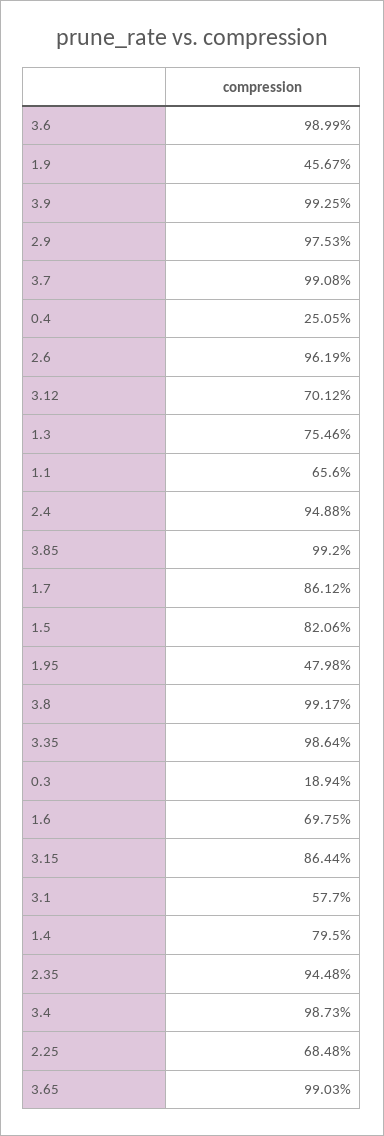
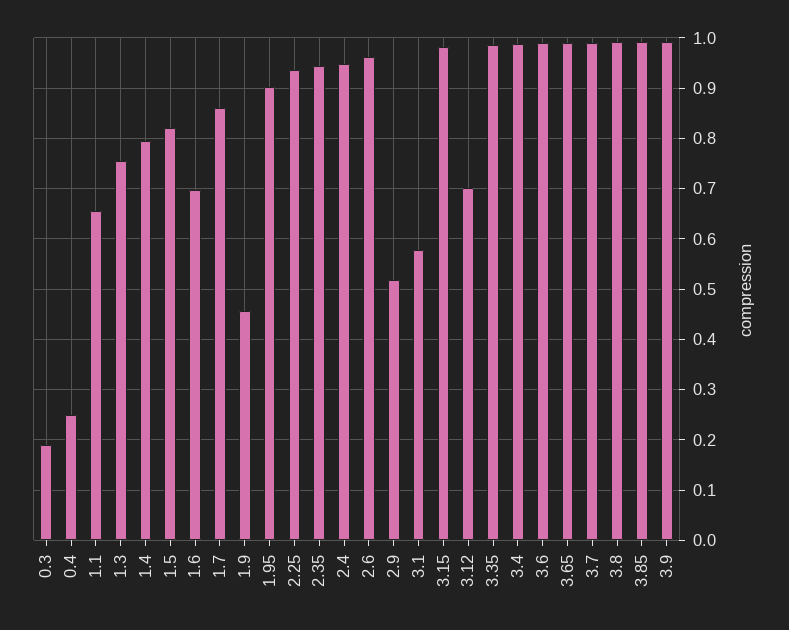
2.9: 0.9753 -> 0.52
1.95: 0.4798 -> 0.9
3.15: 0.8644 -> 0.98
2.25: 0.6848 -> 0.94

